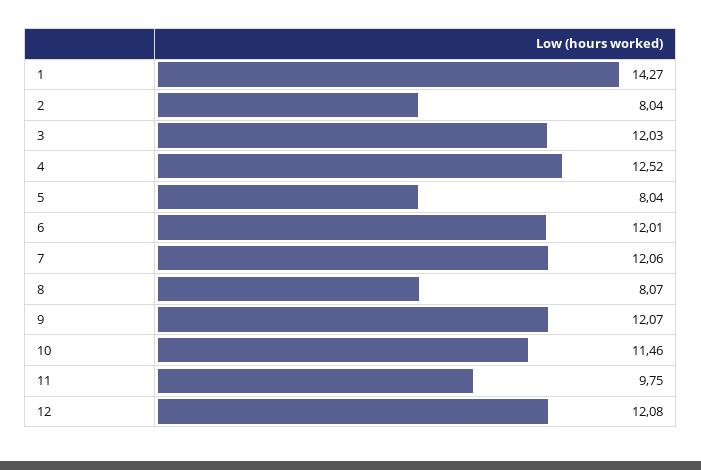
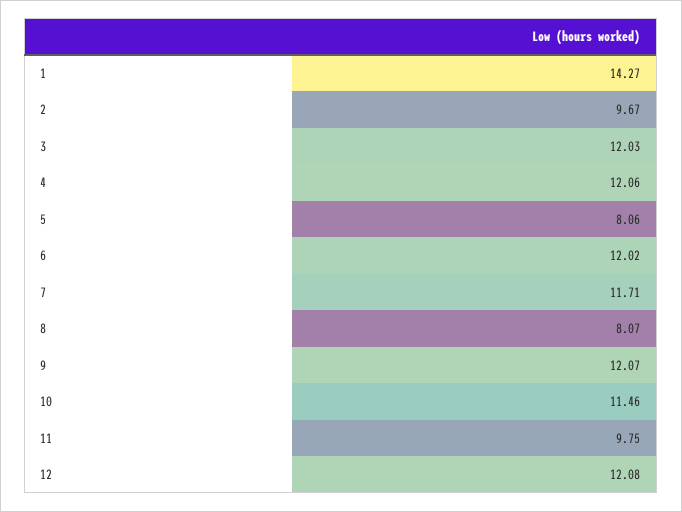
2: 8.04 -> 9.67
4: 12.52 -> 12.06
5: 8.04 -> 8.06
6: 12.01 -> 12.02
7: 12.06 -> 11.71

